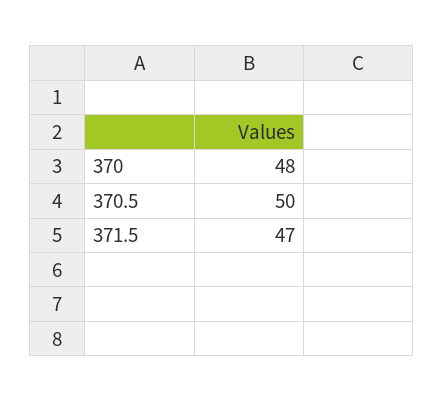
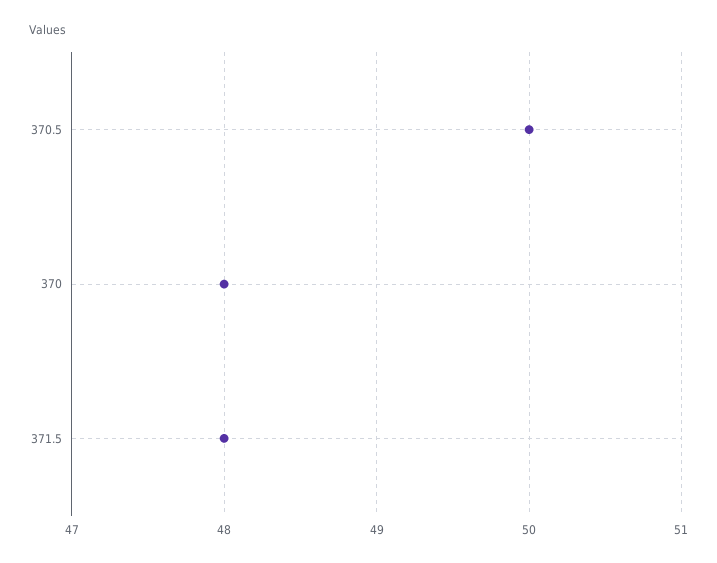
371.5: 47 -> 48

